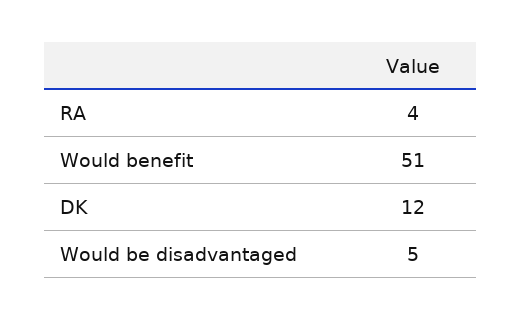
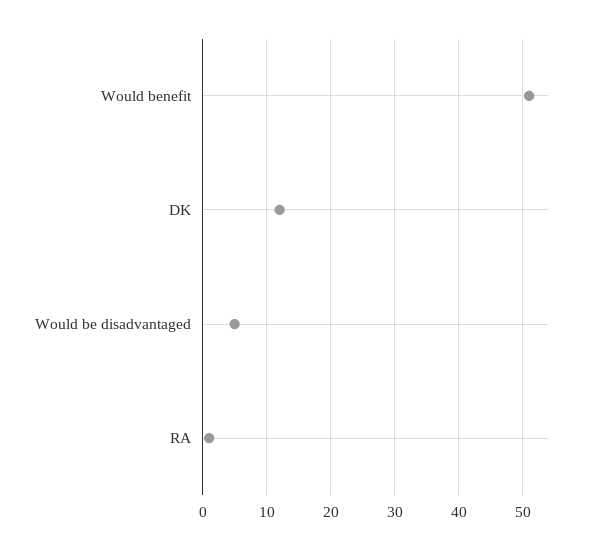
RA: 4 -> 1

